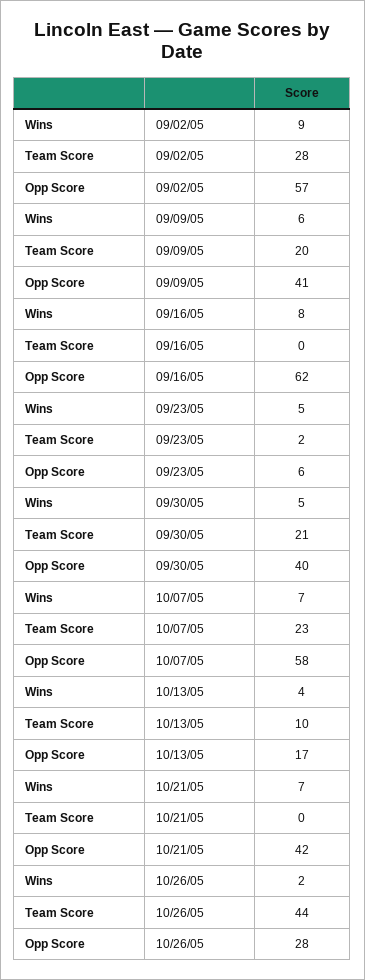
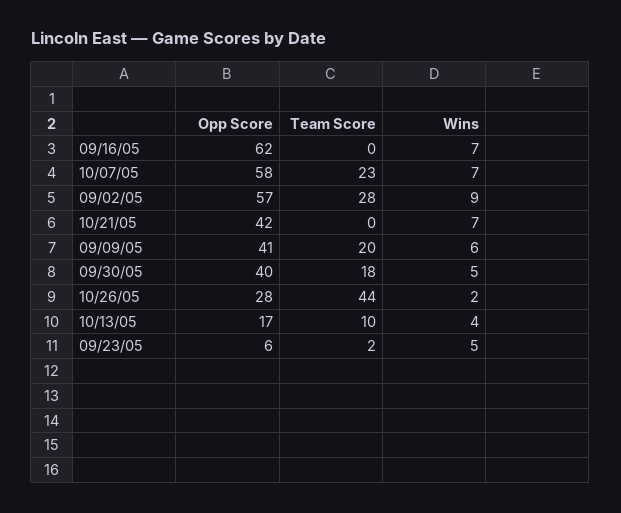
Wins, 09/16/05: 8 -> 7
Team Score, 09/30/05: 21 -> 18

